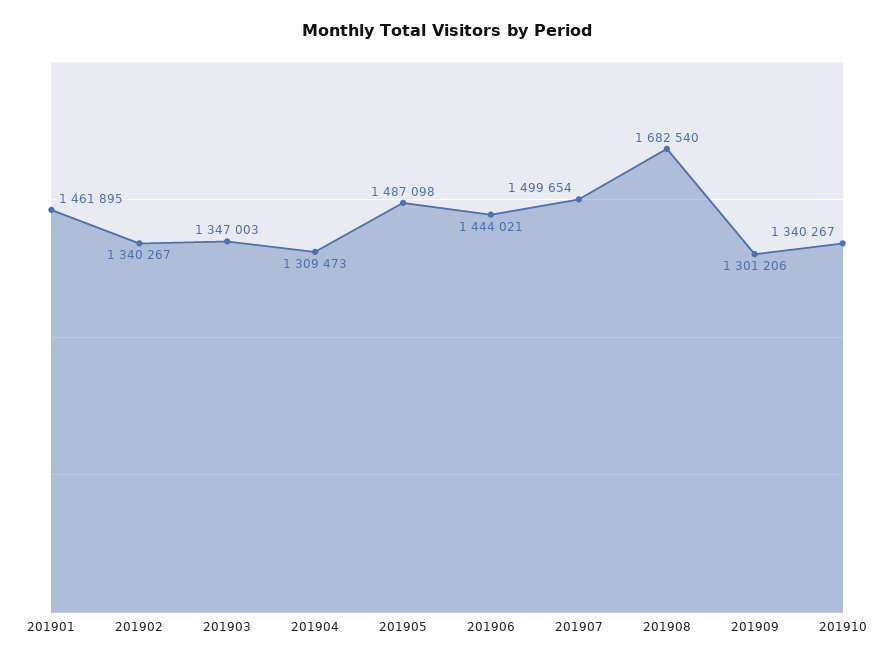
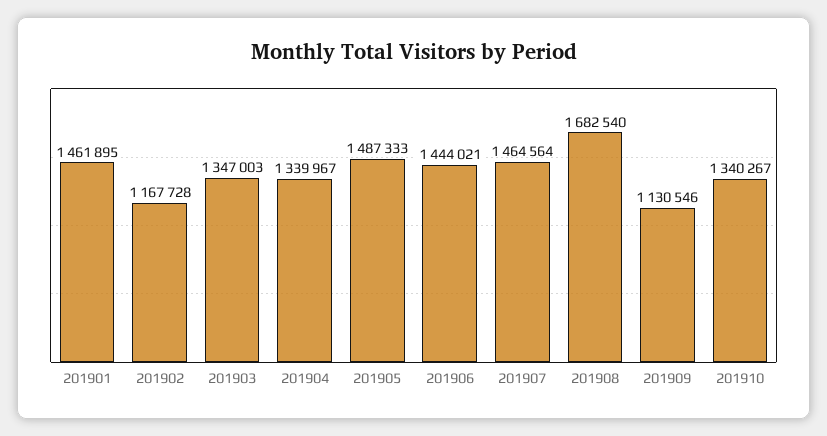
201902: 1340267 -> 1167728
201904: 1309473 -> 1339967
201905: 1487098 -> 1487333
201907: 1499654 -> 1464564
201909: 1301206 -> 1130546

